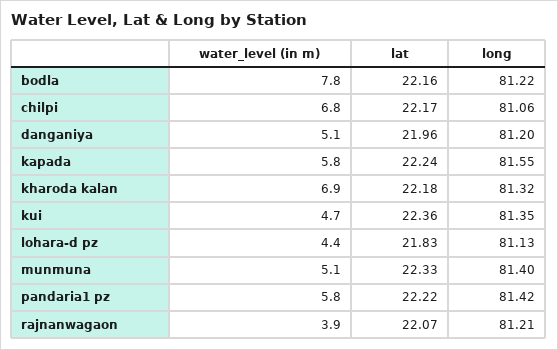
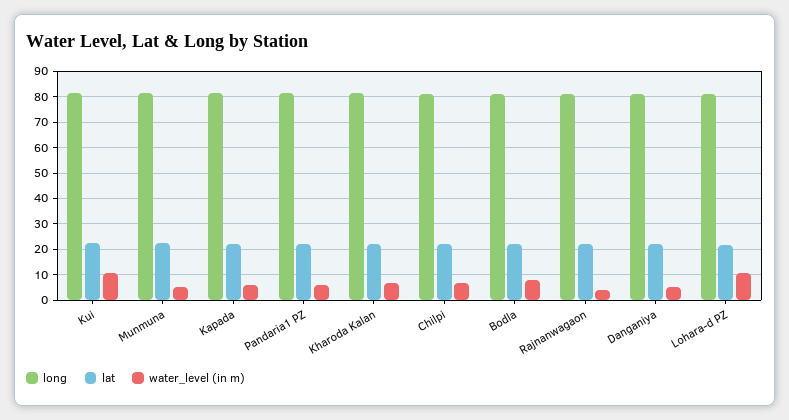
water_level (in m), kui: 4.7 -> 10
water_level (in m), lohara-d pz: 4.4 -> 10

